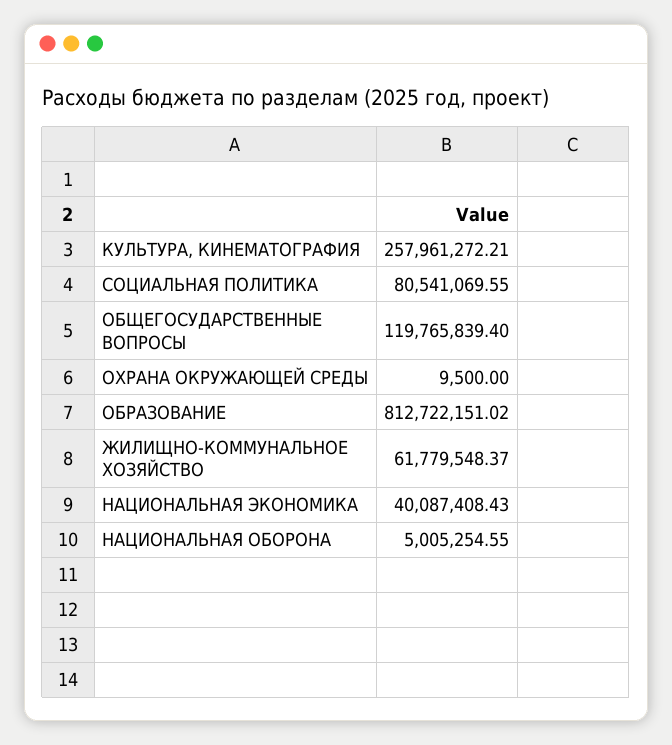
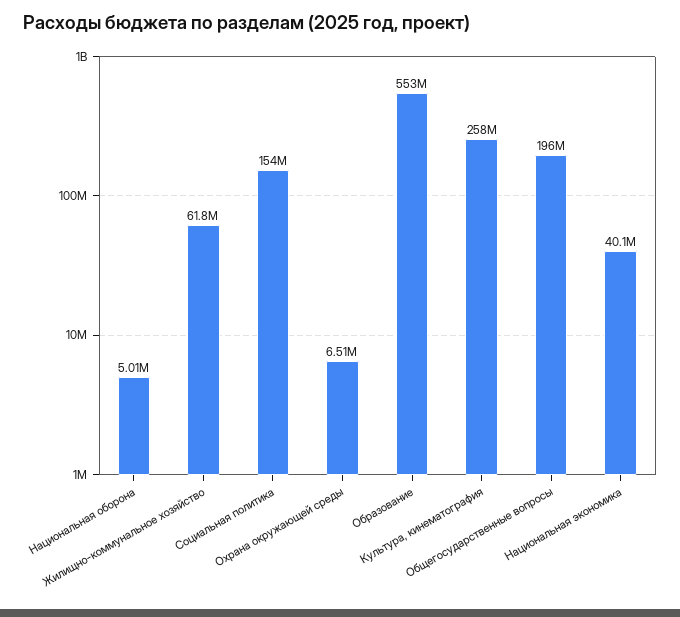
СОЦИАЛЬНАЯ ПОЛИТИКА: 80541069.55 -> 154000000
ОБЩЕГОСУДАРСТВЕННЫЕ ВОПРОСЫ: 119765839.4 -> 196000000
ОХРАНА ОКРУЖАЮЩЕЙ СРЕДЫ: 9500 -> 6510000
ОБРАЗОВАНИЕ: 812722151.02 -> 553000000

